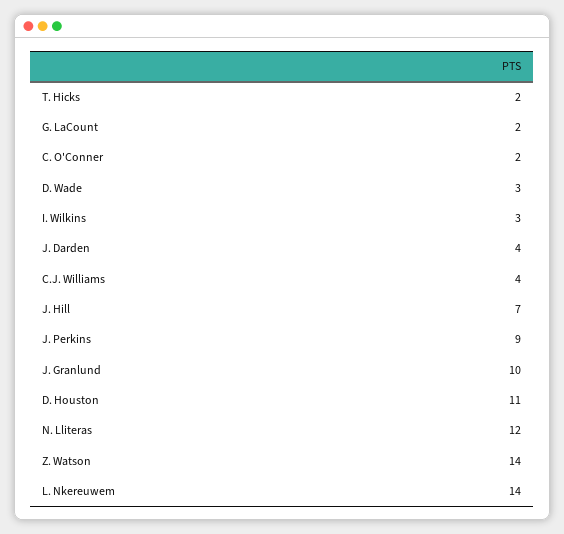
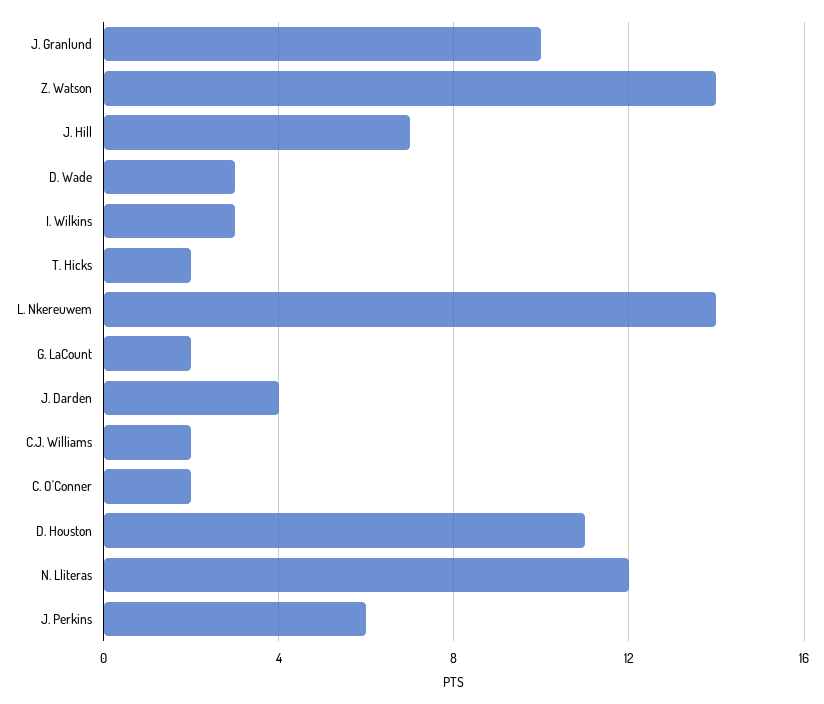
C.J. Williams: 4 -> 2
J. Perkins: 9 -> 6

